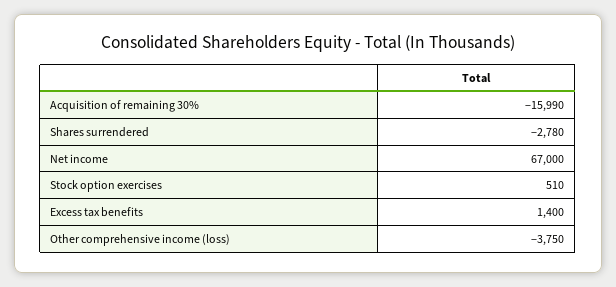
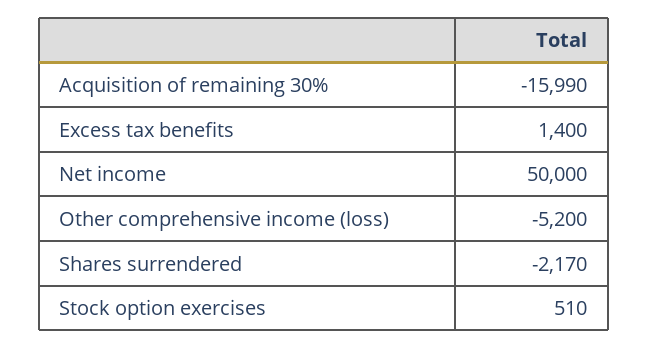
Shares surrendered: -2780 -> -2170
Net income: 67000 -> 50000
Other comprehensive income (loss): -3750 -> -5200

